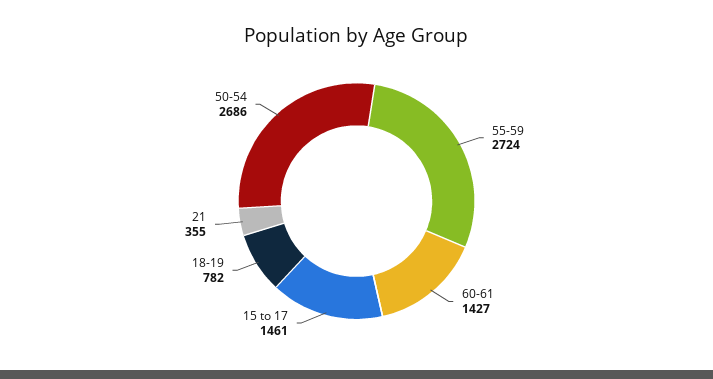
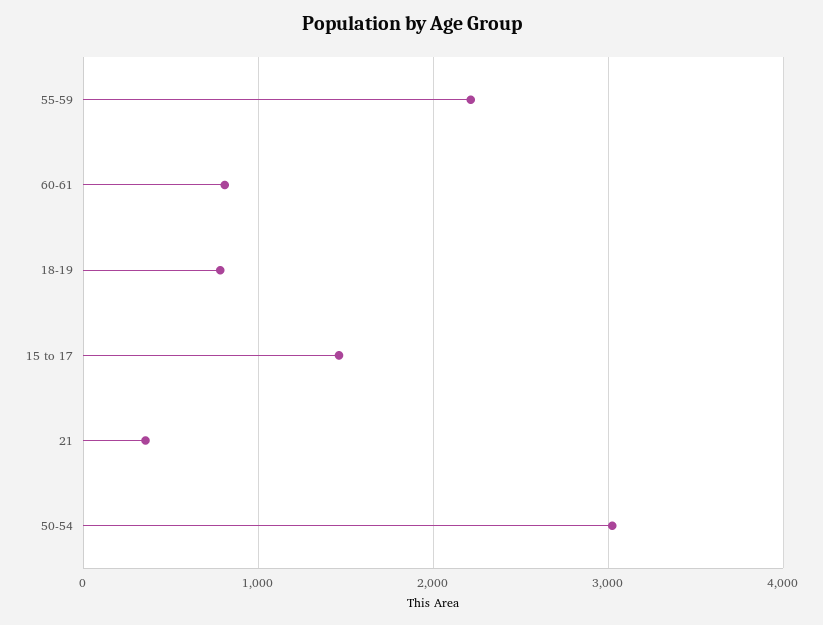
55-59: 2724 -> 2200
60-61: 1427 -> 800
50-54: 2686 -> 3000

